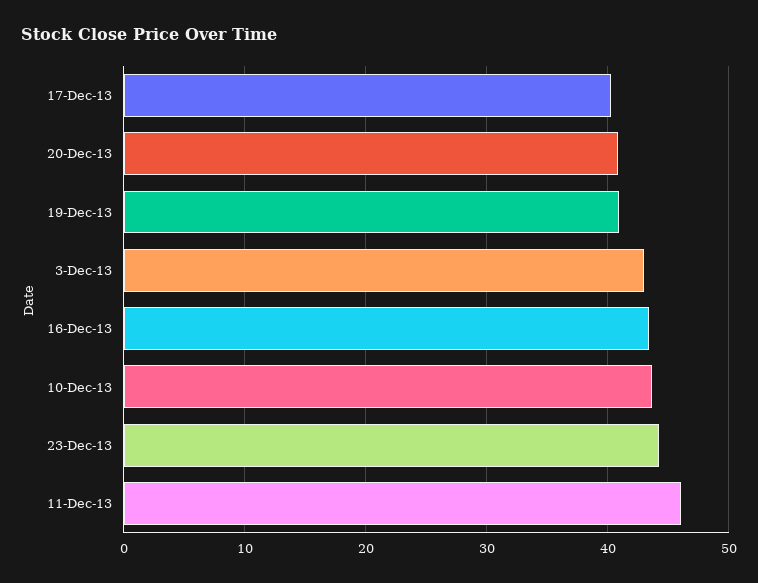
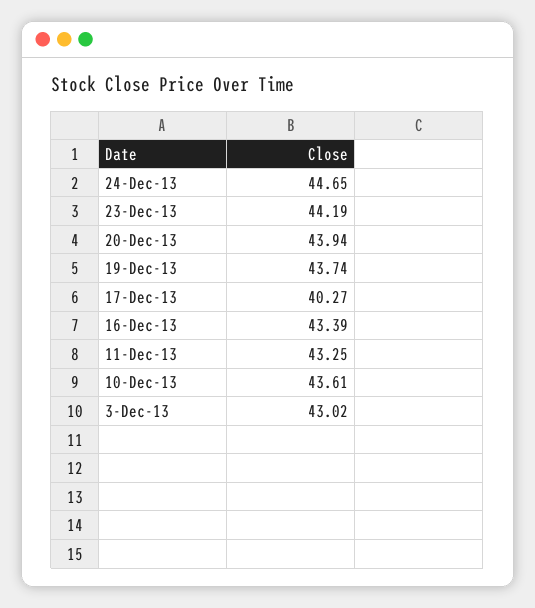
20-Dec-13: 41 -> 43.94
19-Dec-13: 41 -> 43.74
11-Dec-13: 46 -> 43.25
24-Dec-13: none -> 44.65

